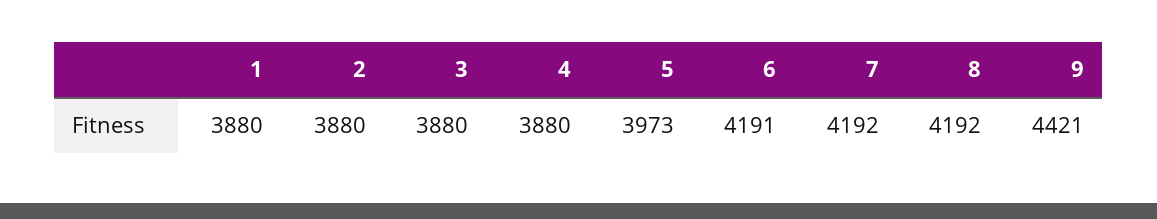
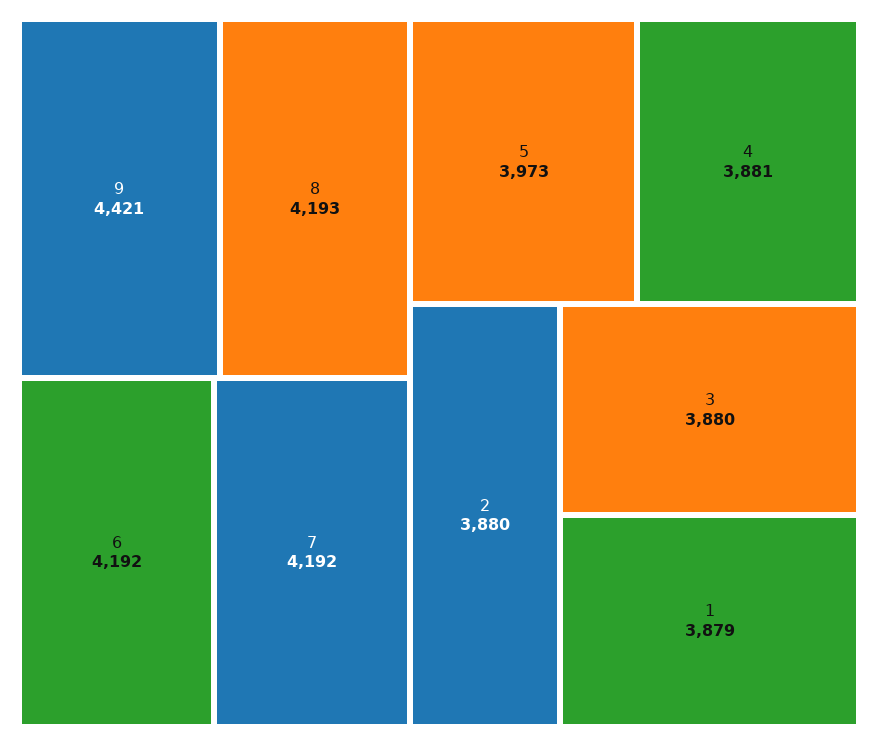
1: 3880 -> 3879
4: 3880 -> 3881
6: 4191 -> 4192
8: 4192 -> 4193

